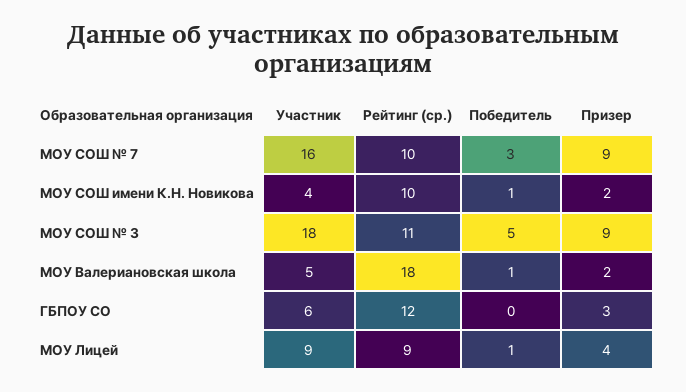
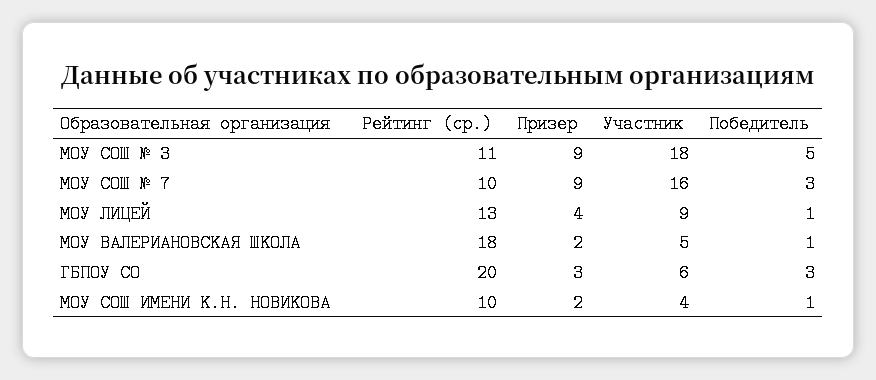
Рейтинг (ср.), ГБПОУ СО: 12 -> 20
Победитель, ГБПОУ СО: 0 -> 3
Рейтинг (ср.), МОУ Лицей: 9 -> 13

